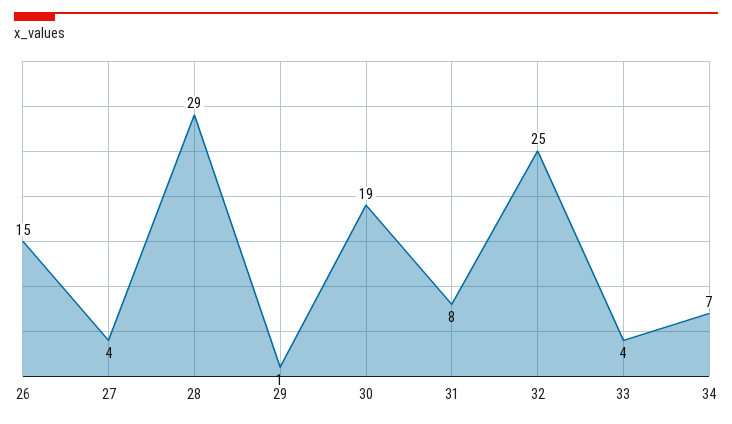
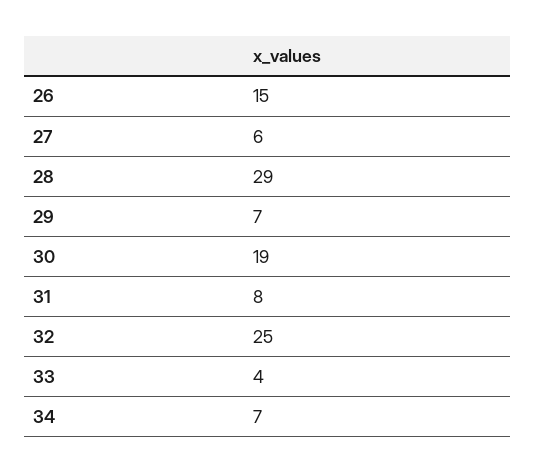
27: 4 -> 6
29: 1 -> 7

